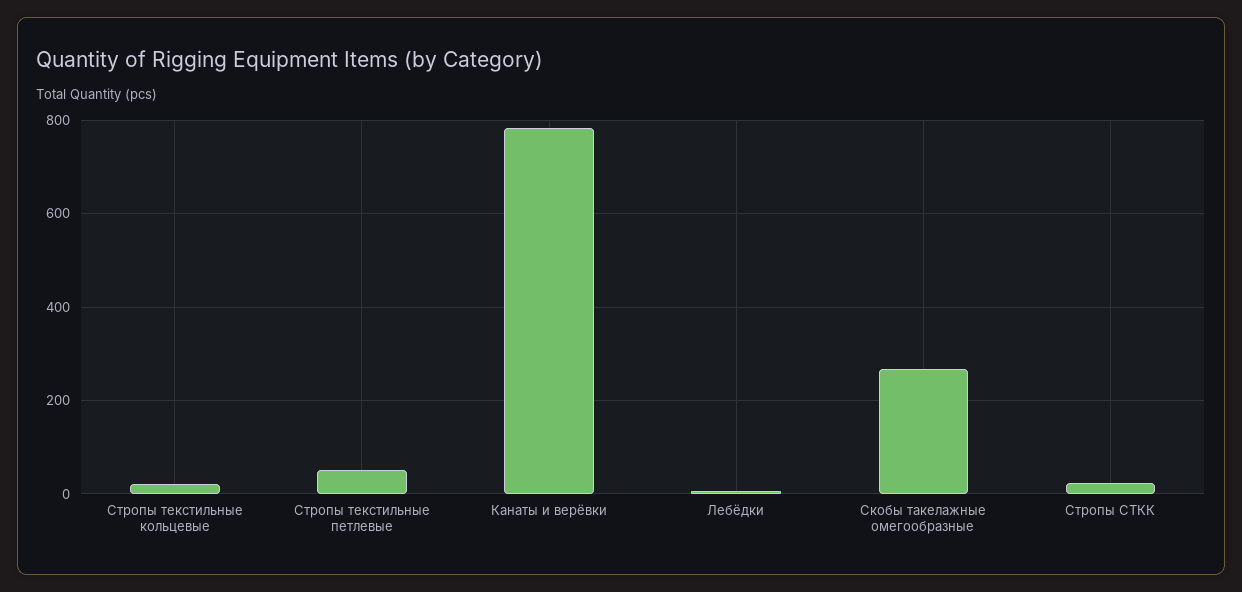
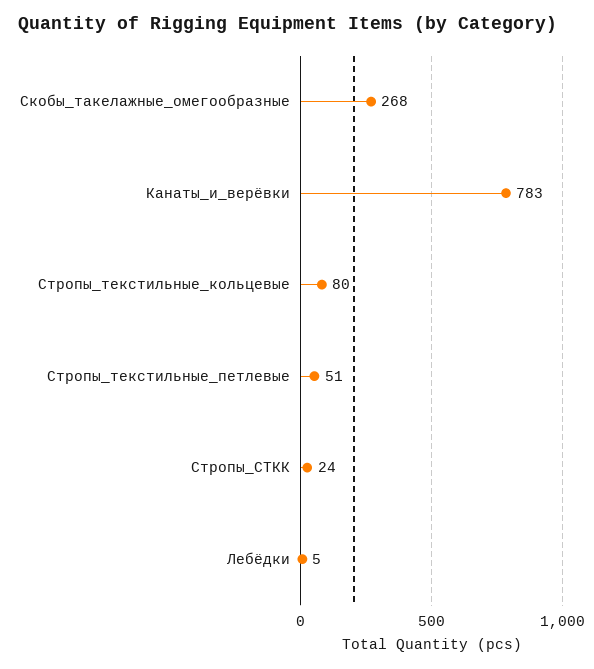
Стропы текстильные кольцевые: 20 -> 80

